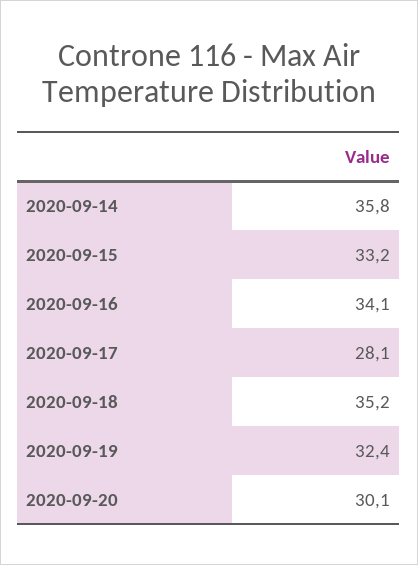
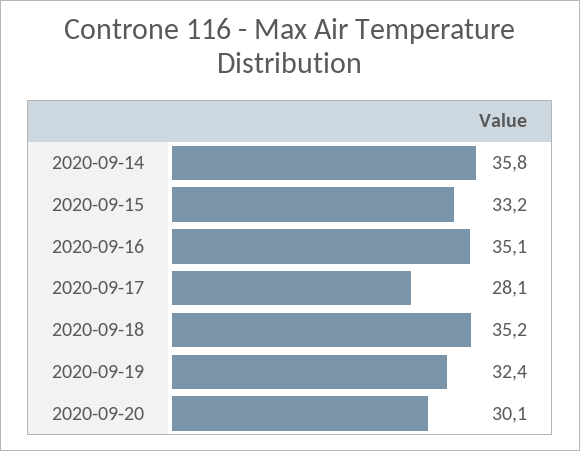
2020-09-16: 34.1 -> 35.1

